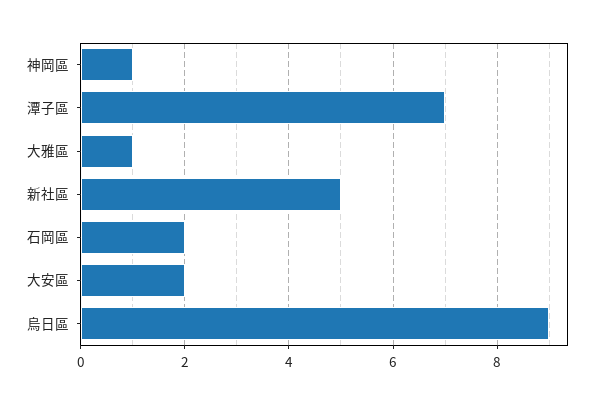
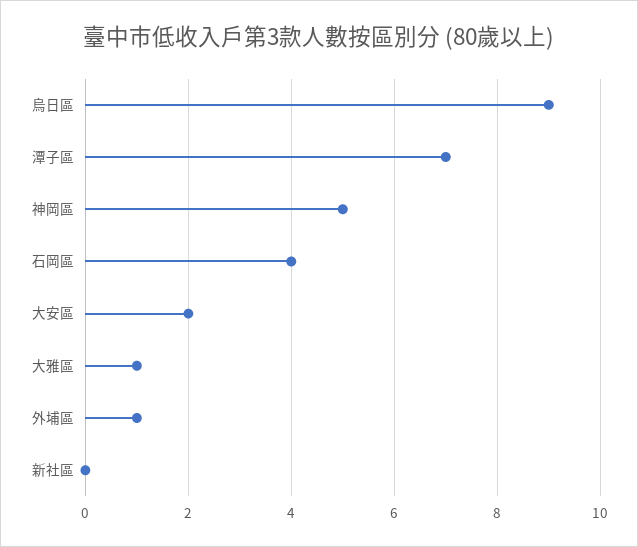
神岡區: 1 -> 5
新社區: 5 -> 0
石岡區: 2 -> 4
外埔區: none -> 1

